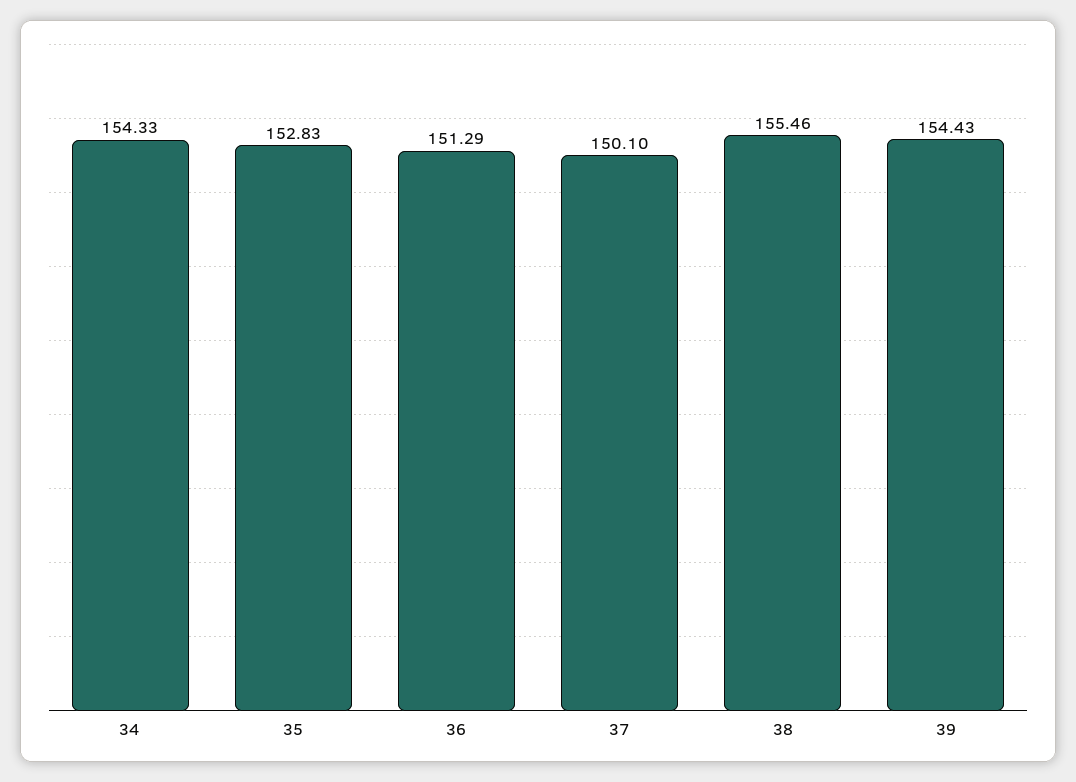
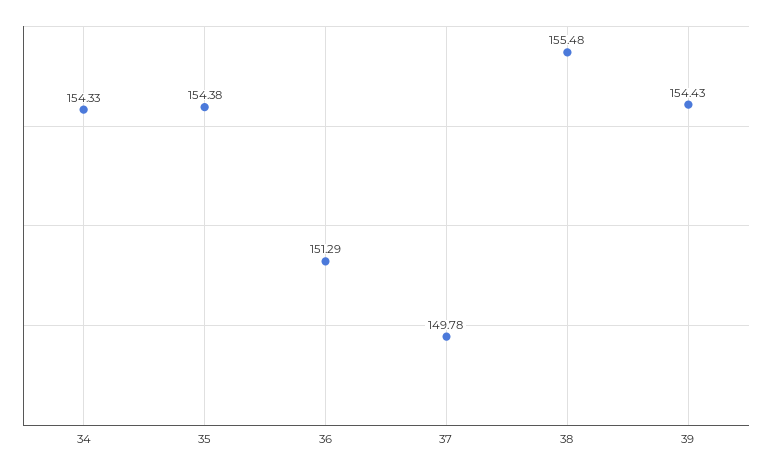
35: 152.83 -> 154.38
37: 150.1 -> 149.78
38: 155.46 -> 155.48

